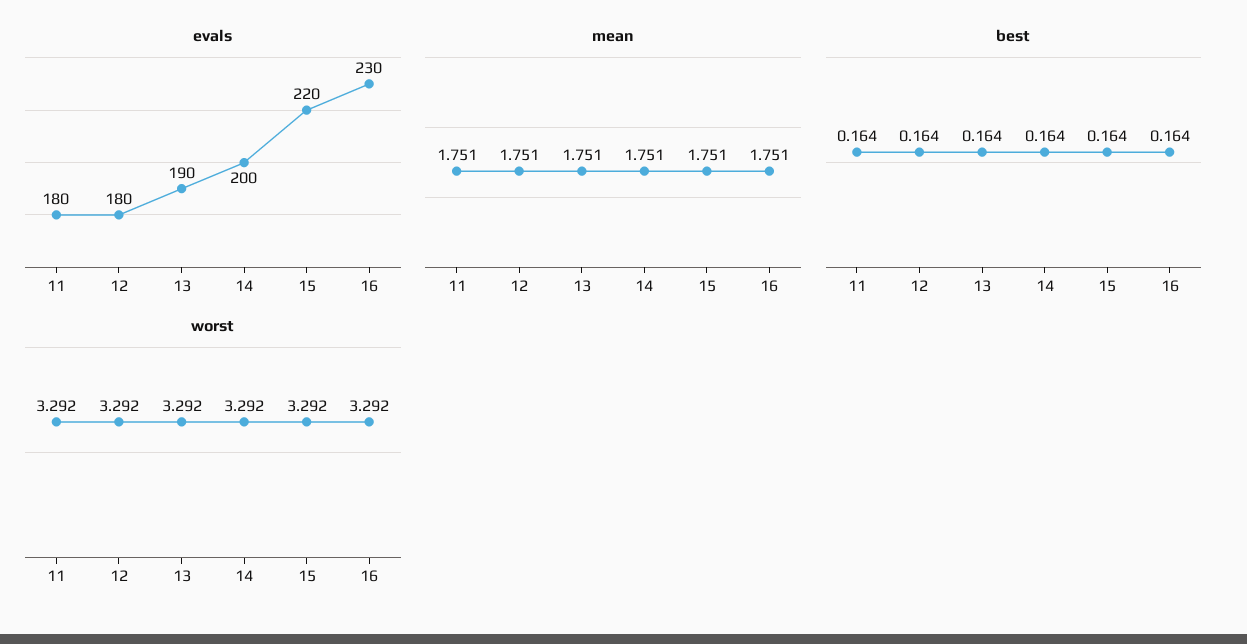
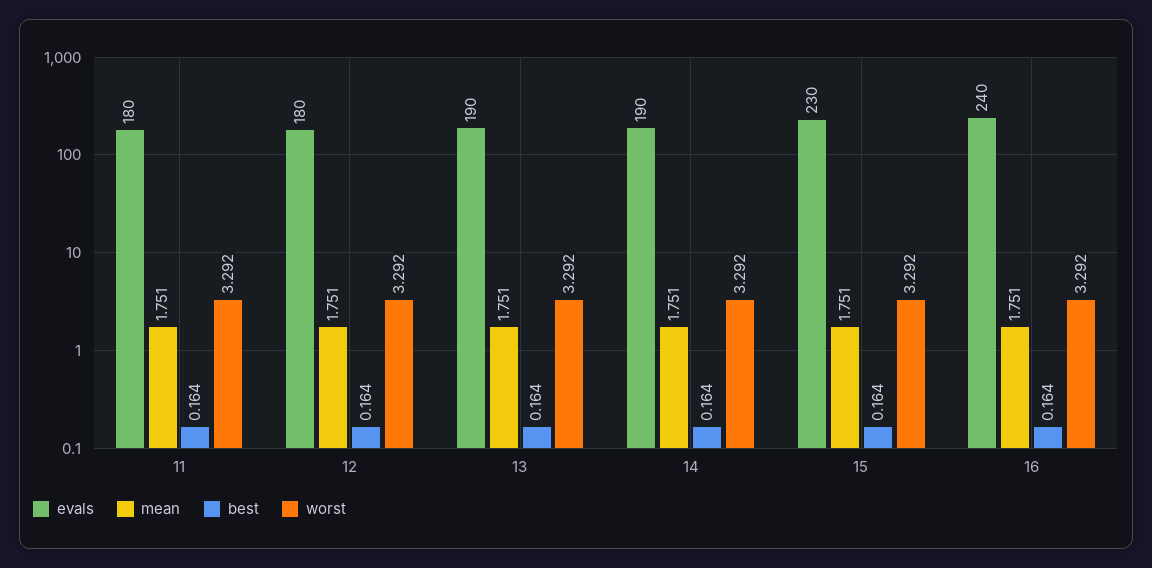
evals, 14: 200 -> 190
evals, 15: 220 -> 230
evals, 16: 230 -> 240

